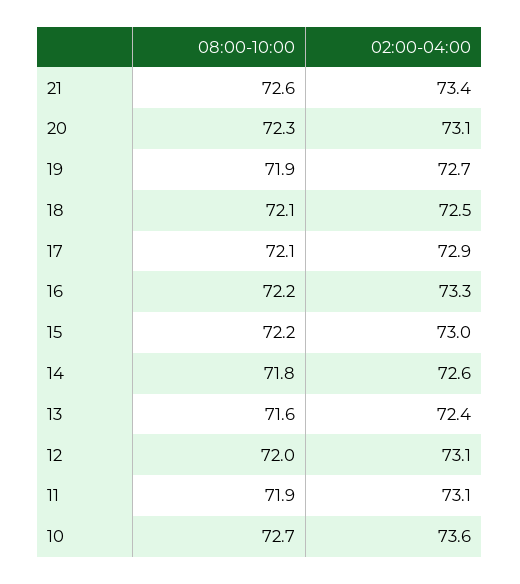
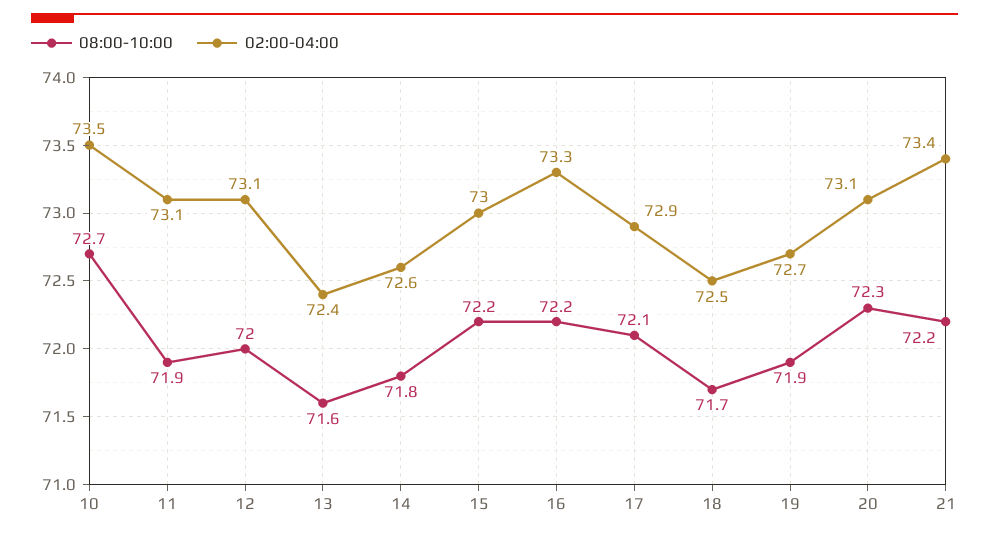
08:00-10:00, 21: 72.6 -> 72.2
08:00-10:00, 18: 72.1 -> 71.7
02:00-04:00, 10: 73.6 -> 73.5

